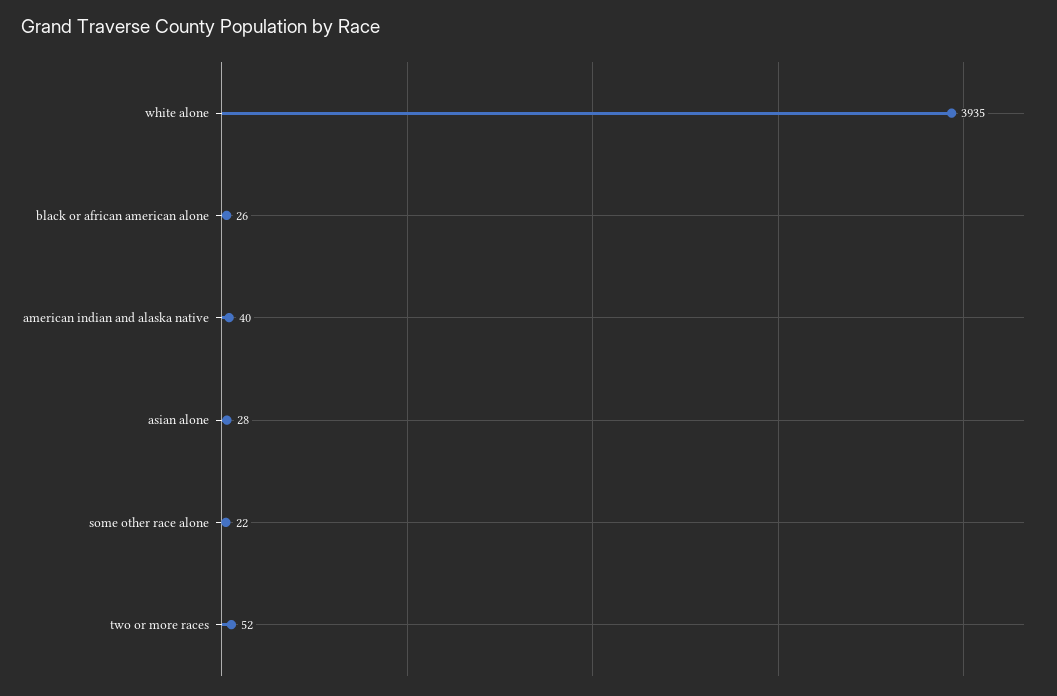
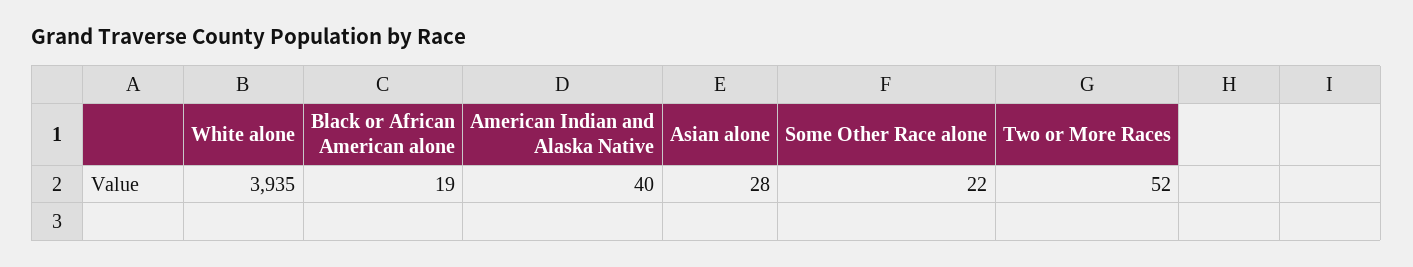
black or african american alone: 26 -> 19

